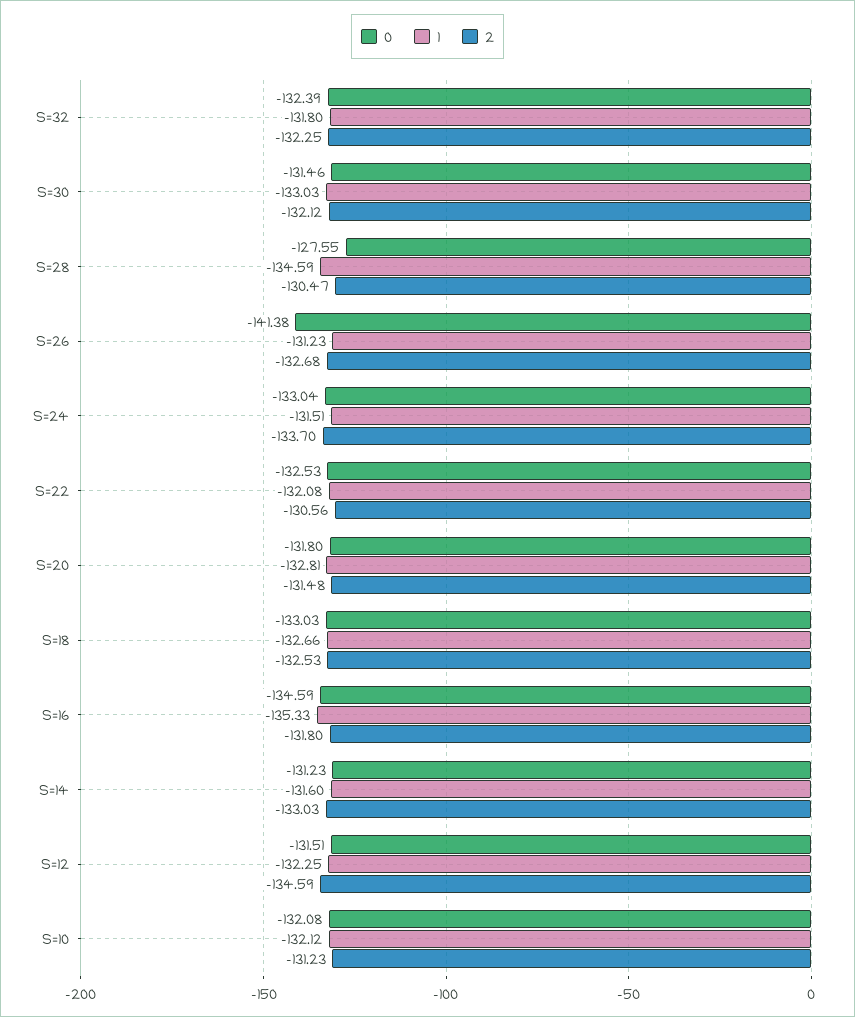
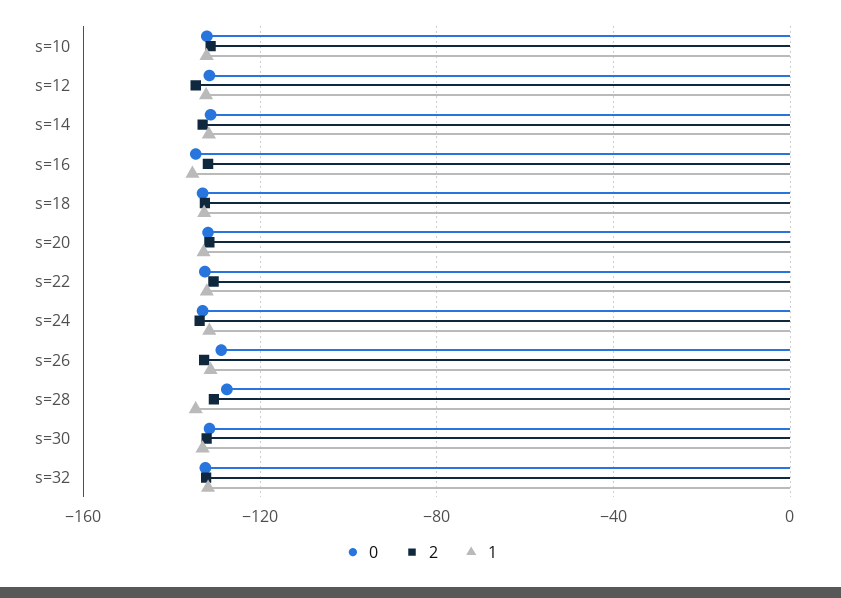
0, S=26: -141.38 -> -130

